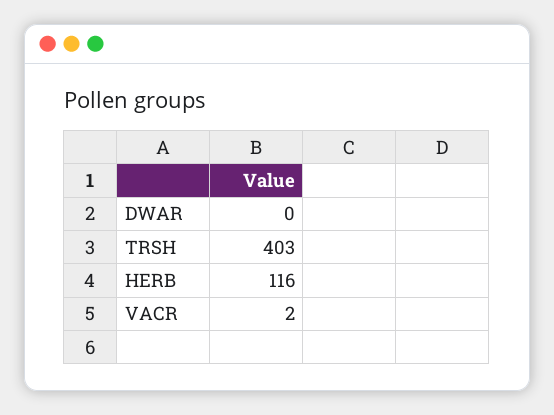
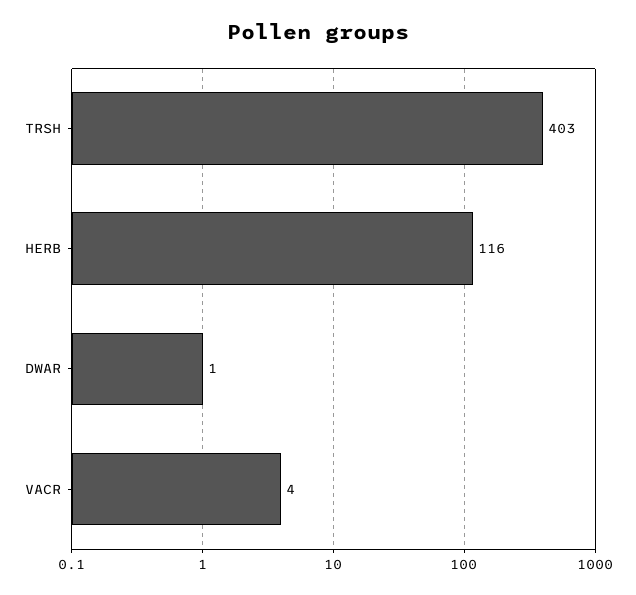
DWAR: 0 -> 1
VACR: 2 -> 4

